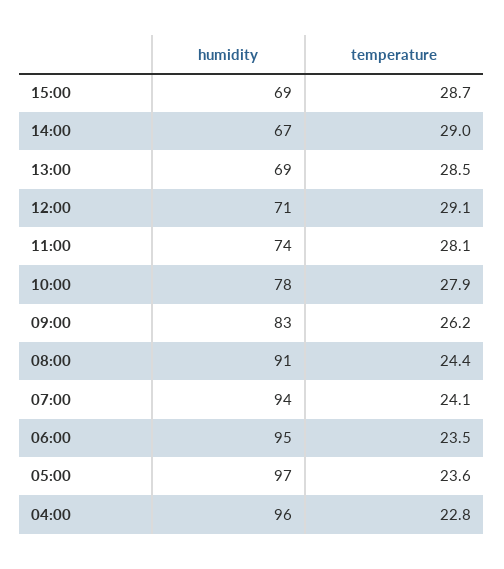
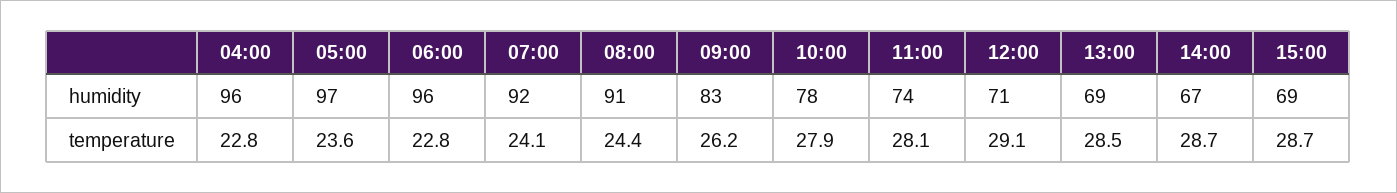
temperature, 14:00: 29 -> 28.7
humidity, 07:00: 94 -> 92
humidity, 06:00: 95 -> 96
temperature, 06:00: 23.5 -> 22.8

